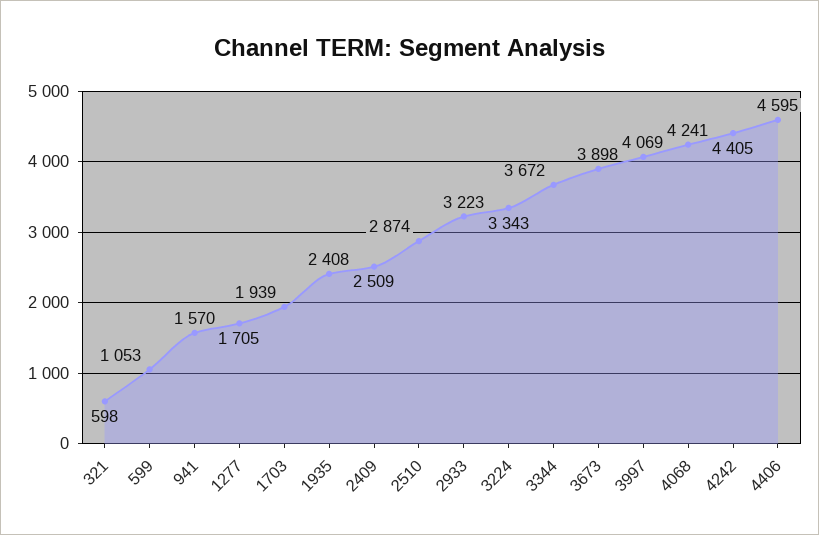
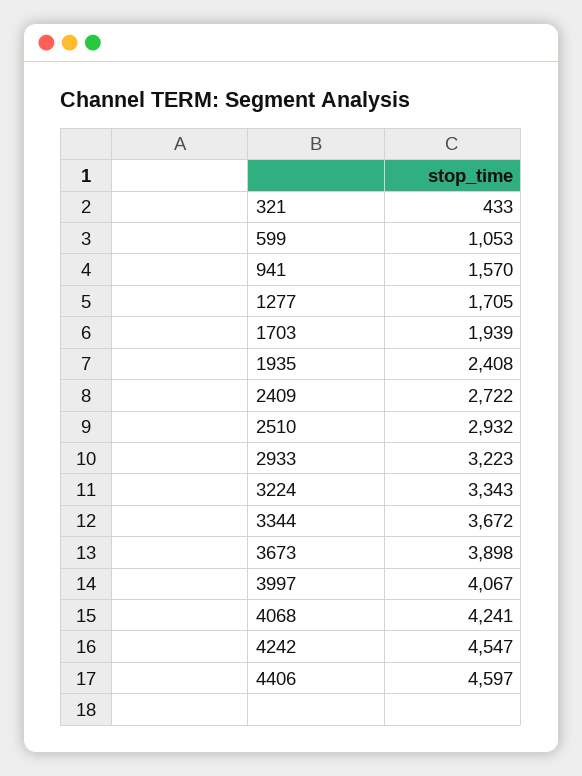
321: 598 -> 433
2409: 2509 -> 2722
2510: 2874 -> 2932
3997: 4069 -> 4067
4242: 4405 -> 4547
4406: 4595 -> 4597

